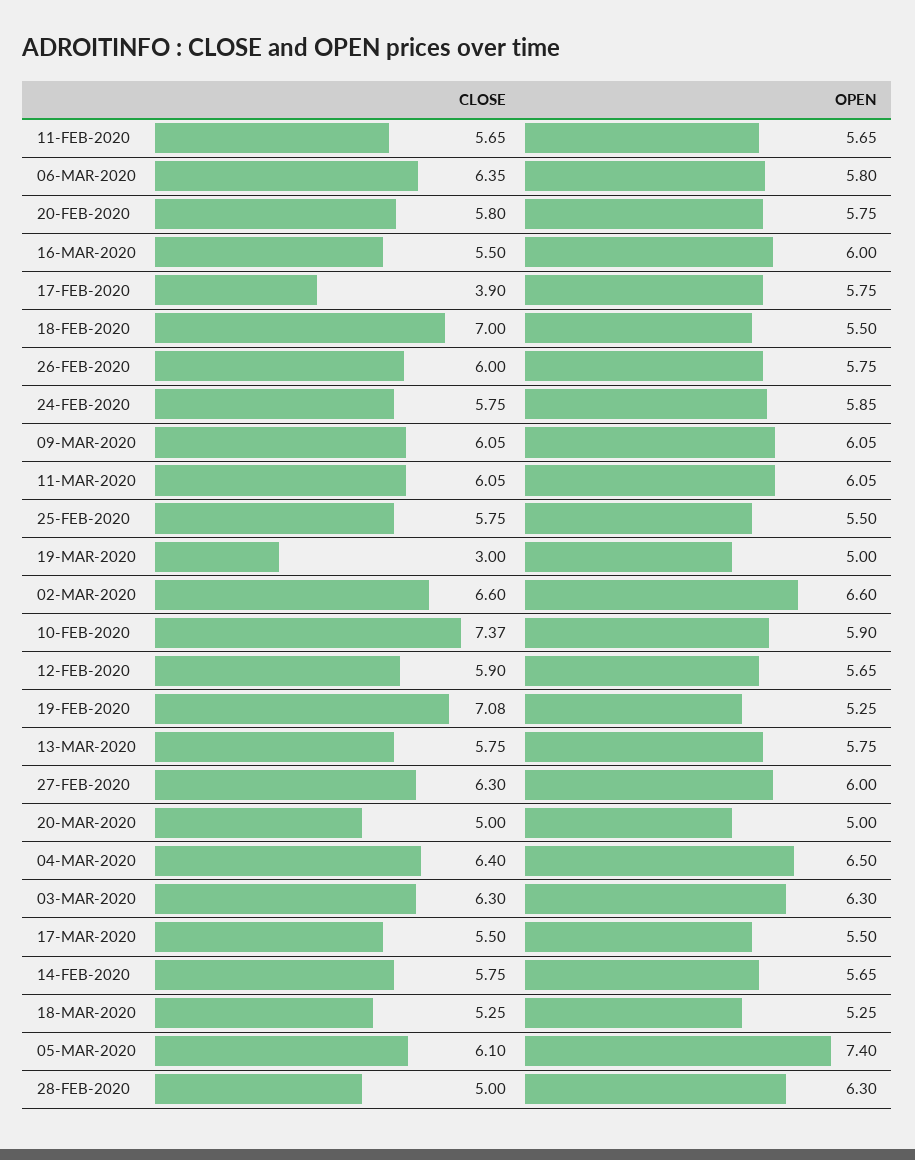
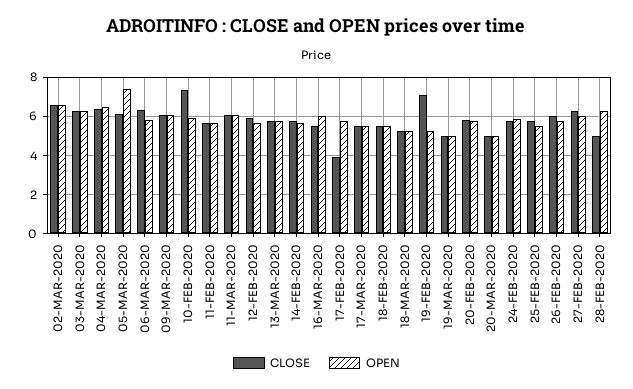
CLOSE, 18-FEB-2020: 7 -> 5.5
CLOSE, 19-MAR-2020: 3 -> 5

